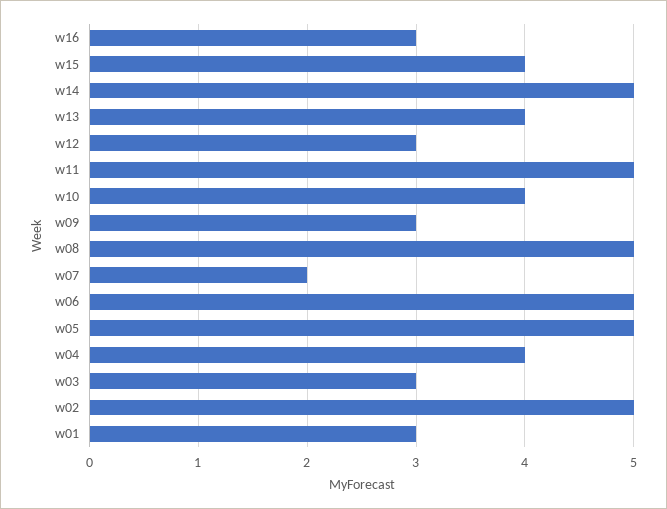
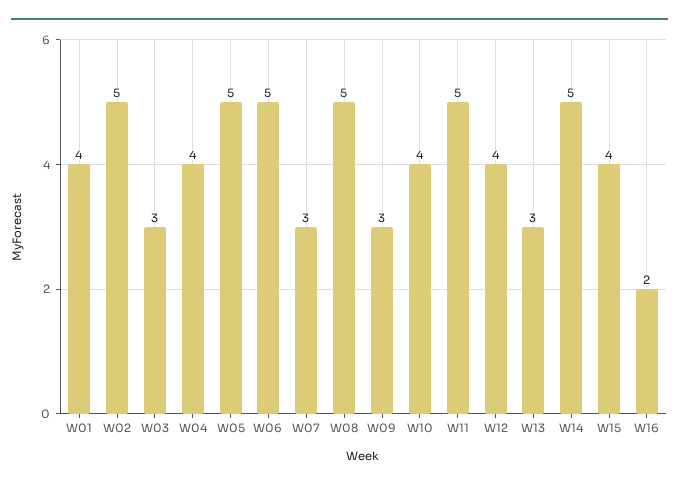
w16: 3 -> 2
w13: 4 -> 3
w12: 3 -> 4
w07: 2 -> 3
w01: 3 -> 4

